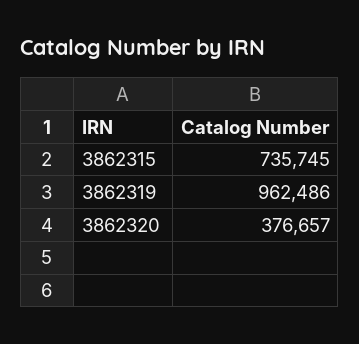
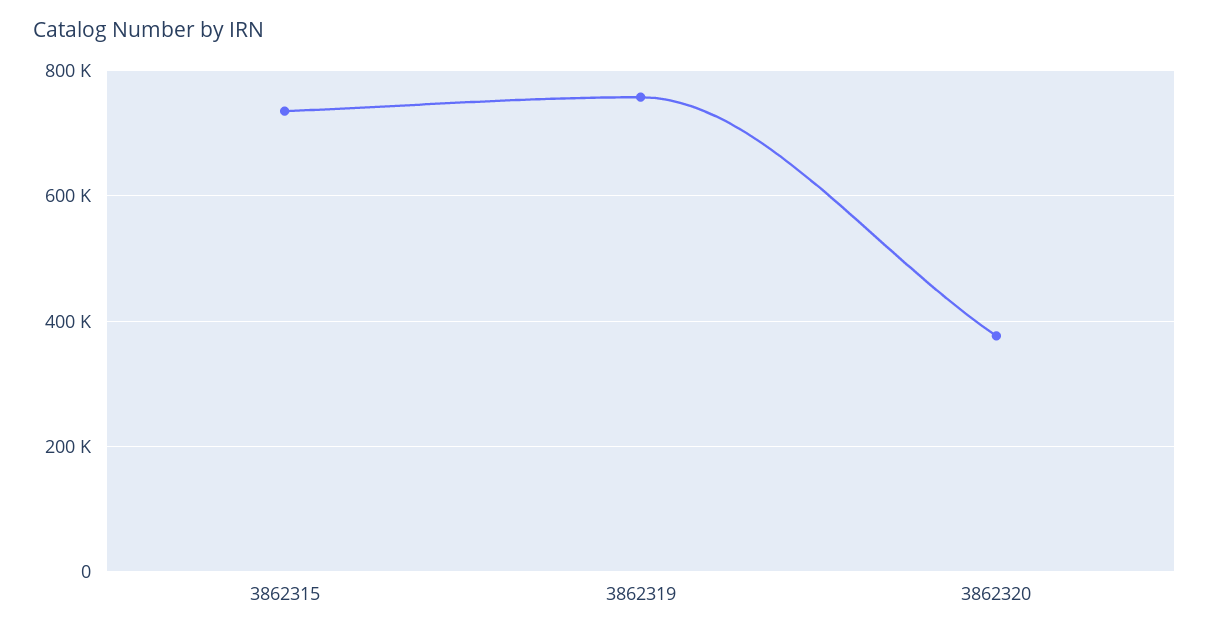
3862319: 962486 -> 760000

